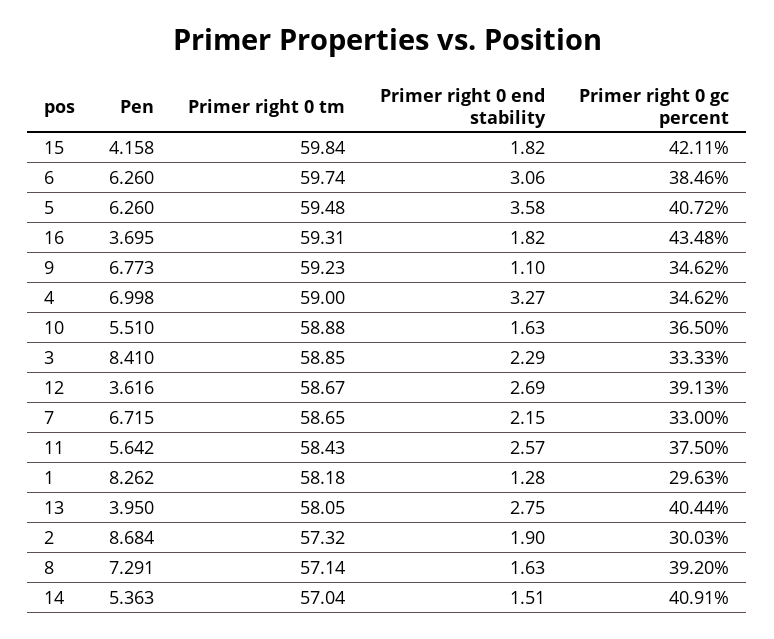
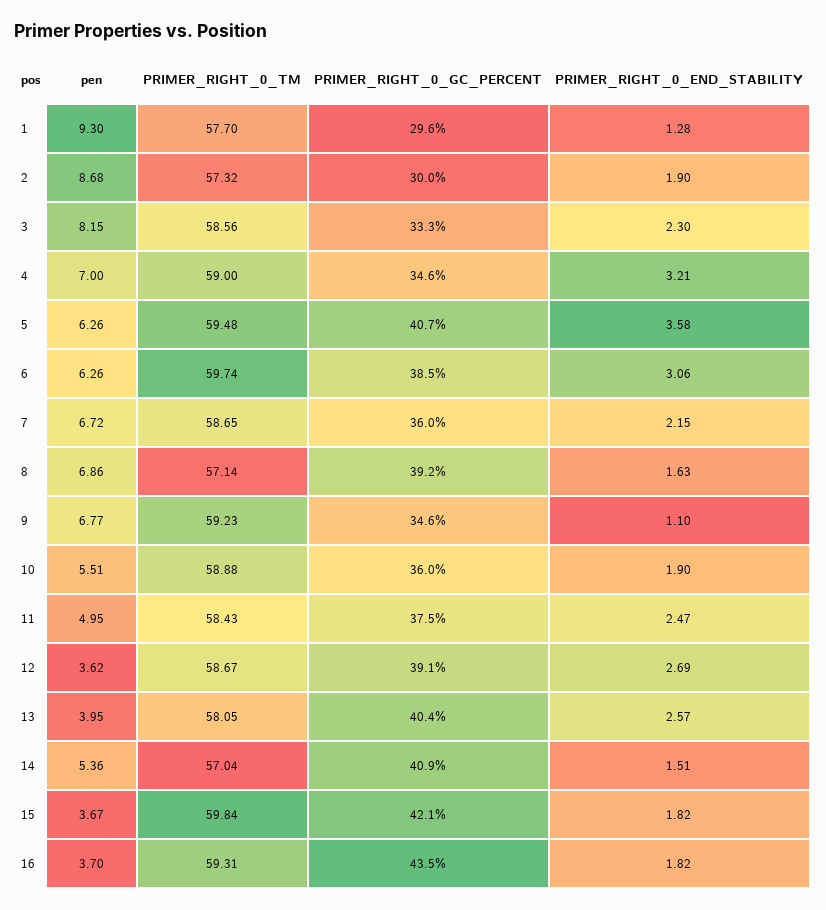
Pen, 15: 4.158 -> 3.67
Primer right 0 end stability, 4: 3.27 -> 3.21
Primer right 0 end stability, 10: 1.63 -> 1.9
Primer right 0 gc percent, 10: 36.5 -> 36
Pen, 3: 8.41 -> 8.15
Primer right 0 tm, 3: 58.85 -> 58.56
Primer right 0 end stability, 3: 2.29 -> 2.3
Primer right 0 gc percent, 7: 33 -> 36
Pen, 11: 5.642 -> 4.95
Primer right 0 end stability, 11: 2.57 -> 2.47
Pen, 1: 8.262 -> 9.3
Primer right 0 tm, 1: 58.18 -> 57.7
Primer right 0 end stability, 13: 2.75 -> 2.57
Pen, 8: 7.291 -> 6.86

